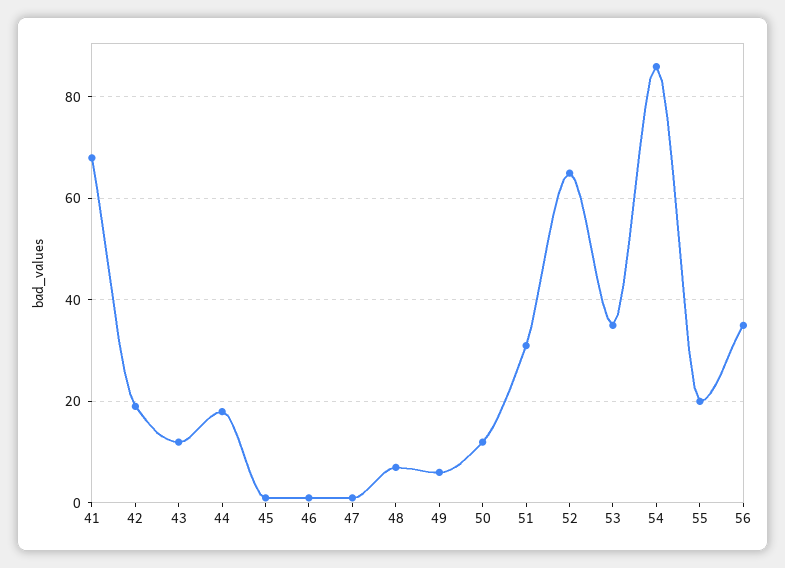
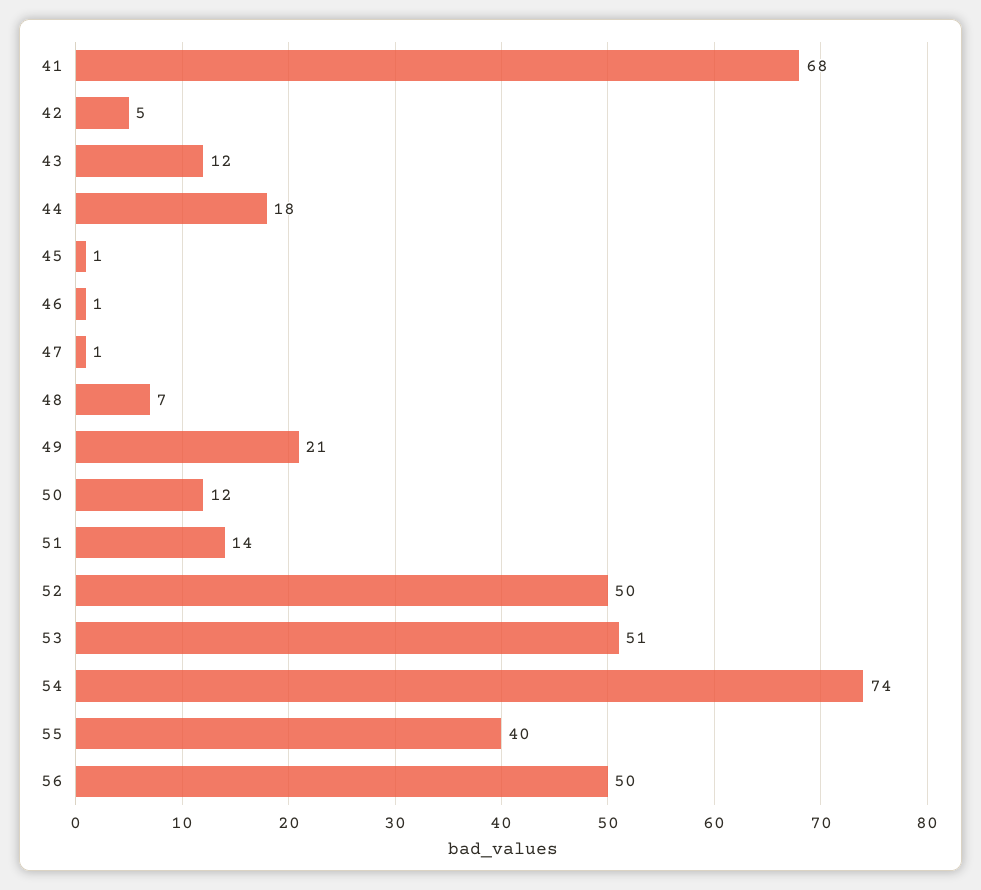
42: 20 -> 5
49: 5 -> 21
51: 30 -> 14
52: 65 -> 50
53: 35 -> 51
54: 85 -> 74
55: 20 -> 40
56: 35 -> 50

